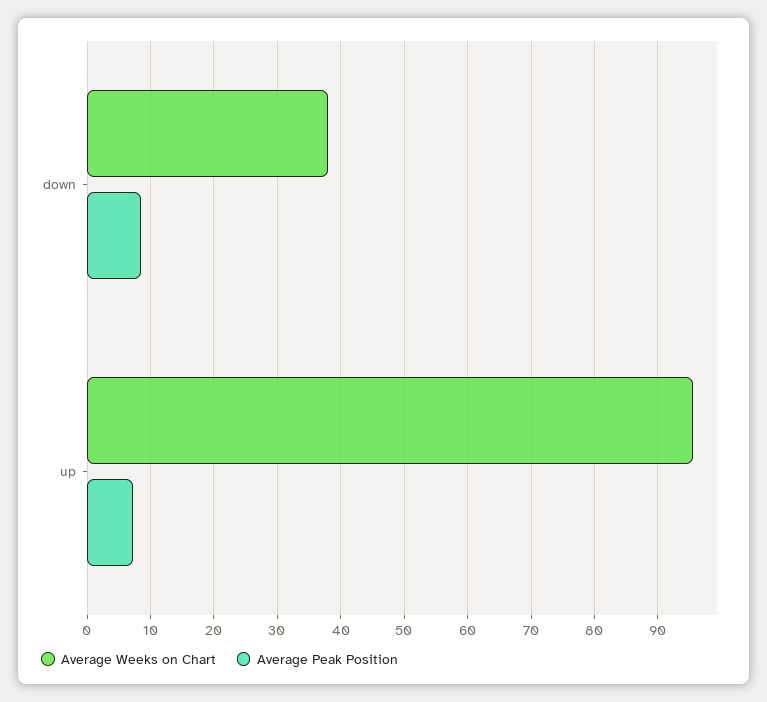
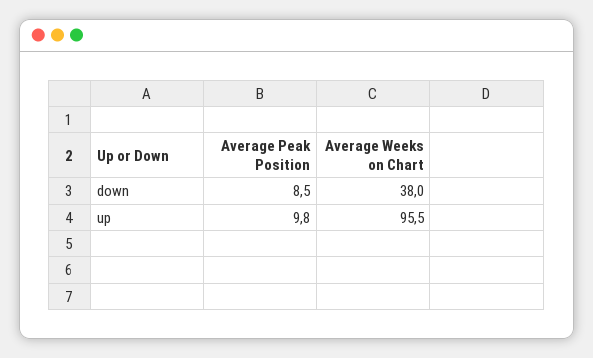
Average Peak Position, up: 7 -> 9.8

